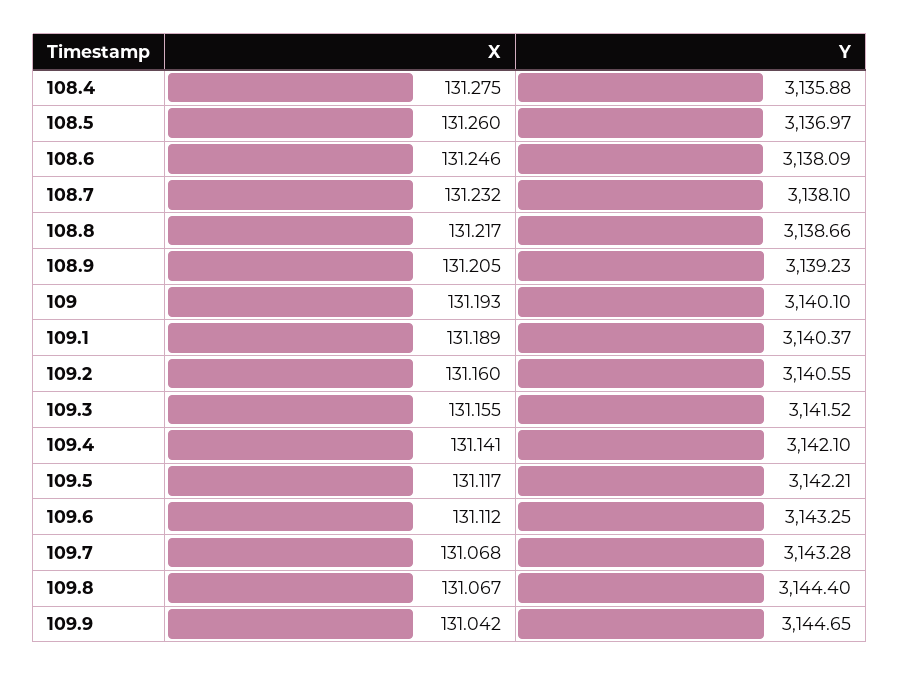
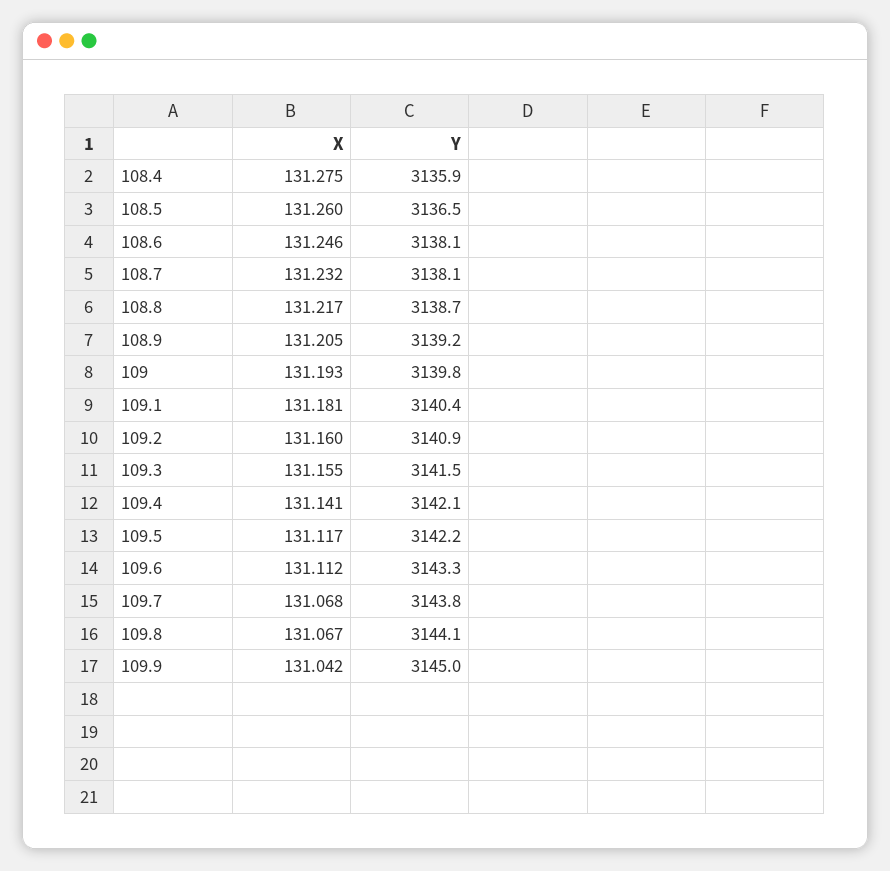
Y, 108.5: 3136.97 -> 3136.5
Y, 109: 3140.1 -> 3139.8
X, 109.1: 131.189 -> 131.181
Y, 109.2: 3140.55 -> 3140.9
Y, 109.7: 3143.28 -> 3143.8
Y, 109.8: 3144.4 -> 3144.1
Y, 109.9: 3144.65 -> 3145

